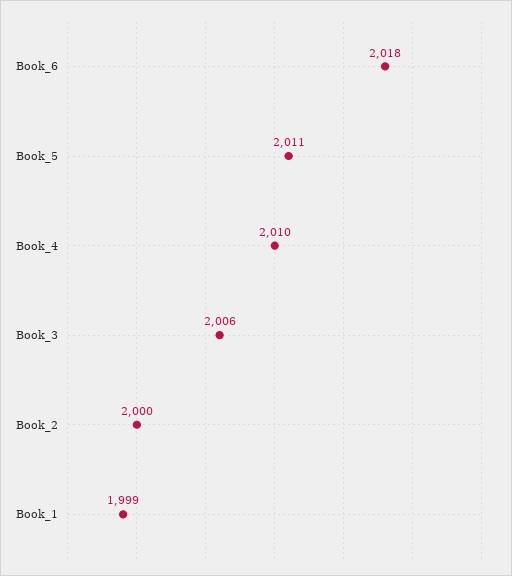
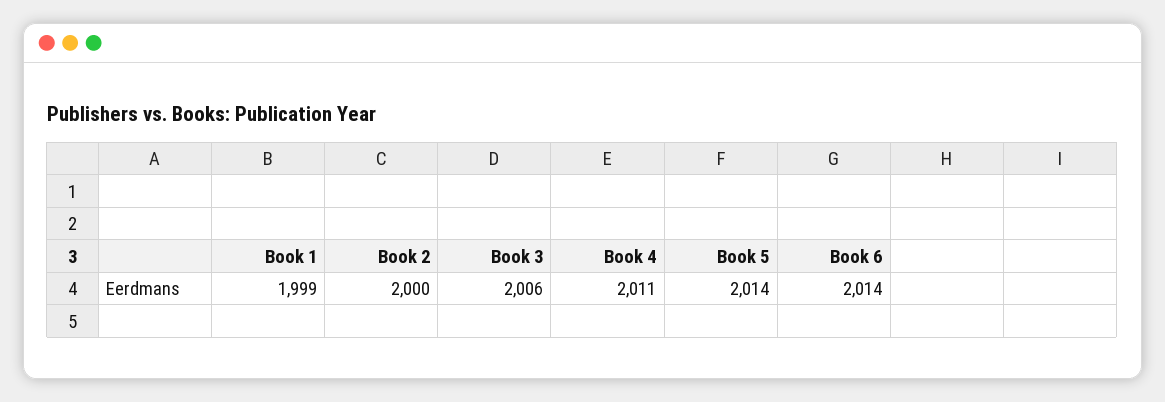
Book_6: 2018 -> 2014
Book_5: 2011 -> 2014
Book_4: 2010 -> 2011

